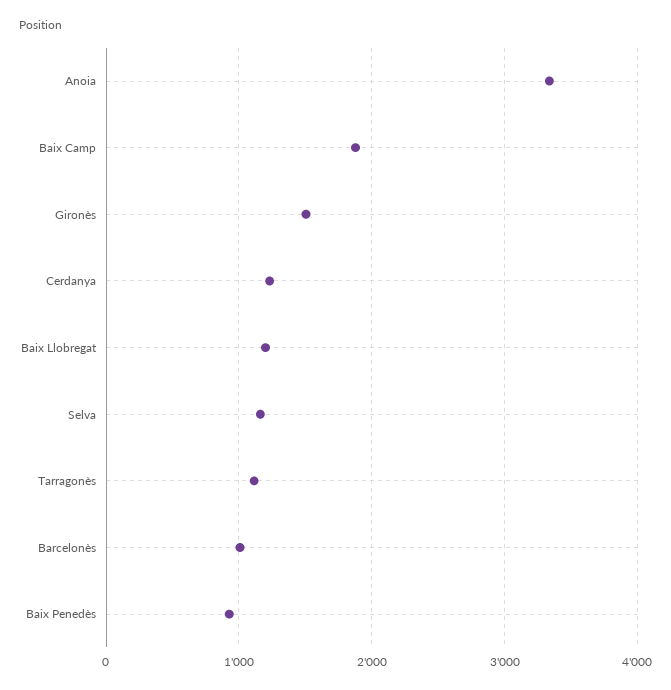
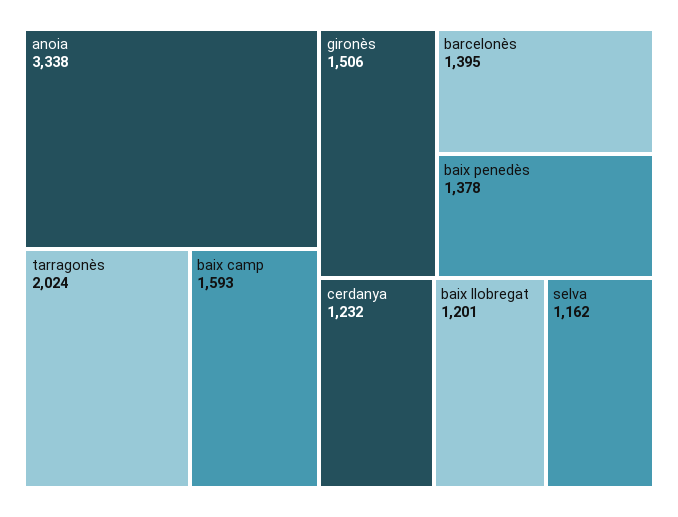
Baix Camp: 1900 -> 1593
Tarragonès: 1100 -> 2024
Barcelonès: 1000 -> 1395
Baix Penedès: 900 -> 1378

